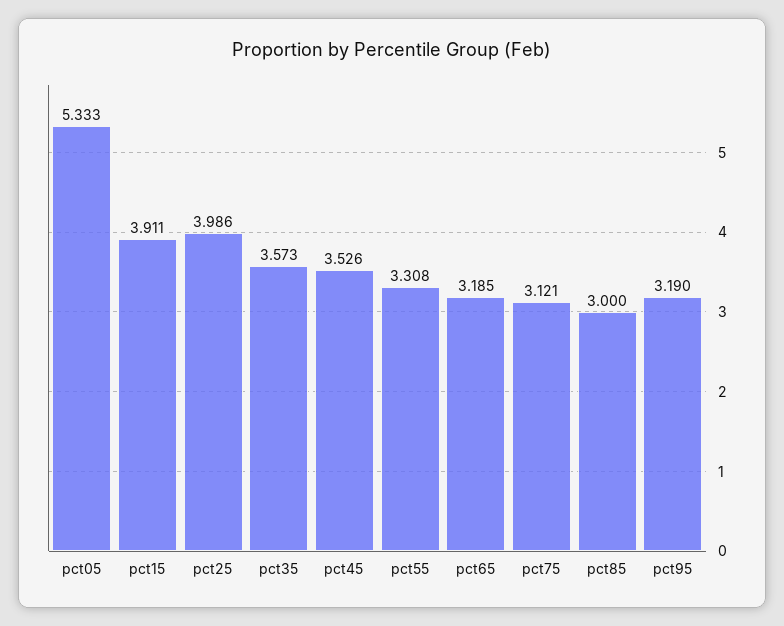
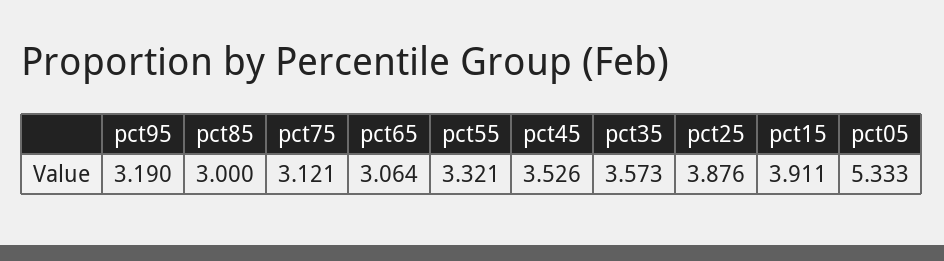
pct25: 3.986 -> 3.876
pct55: 3.308 -> 3.321
pct65: 3.185 -> 3.064

